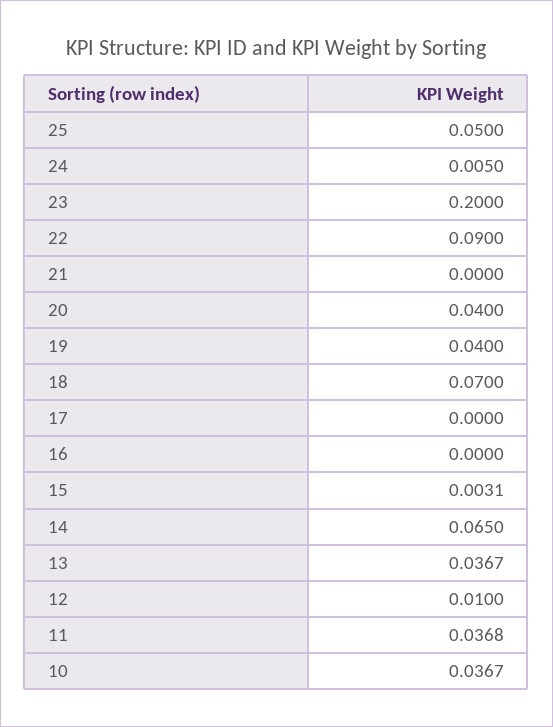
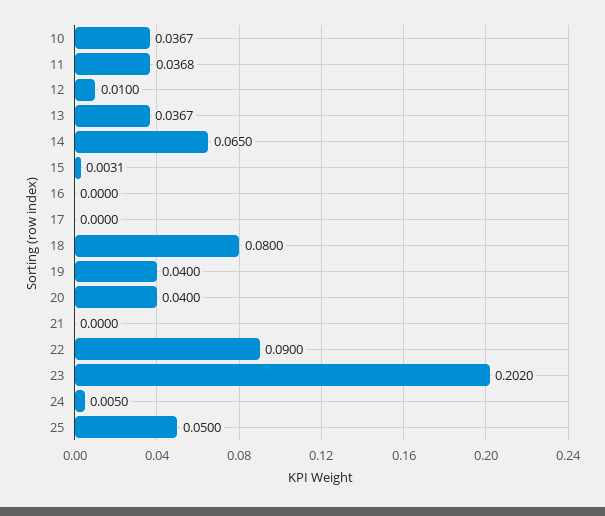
23: 0.2 -> 0.202
18: 0.07 -> 0.08

